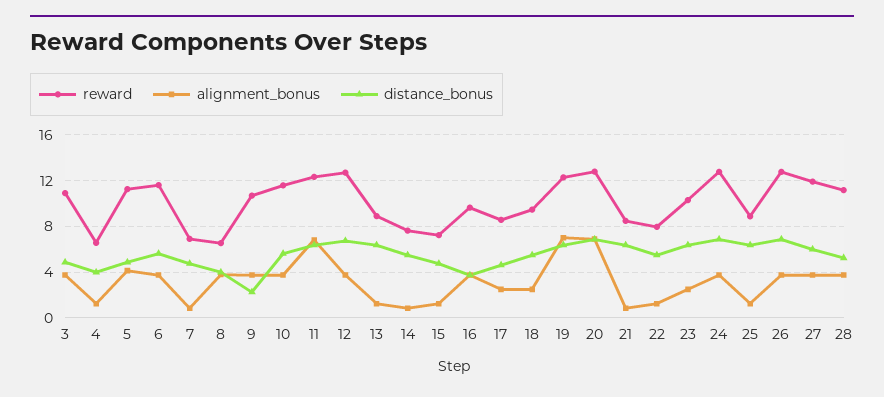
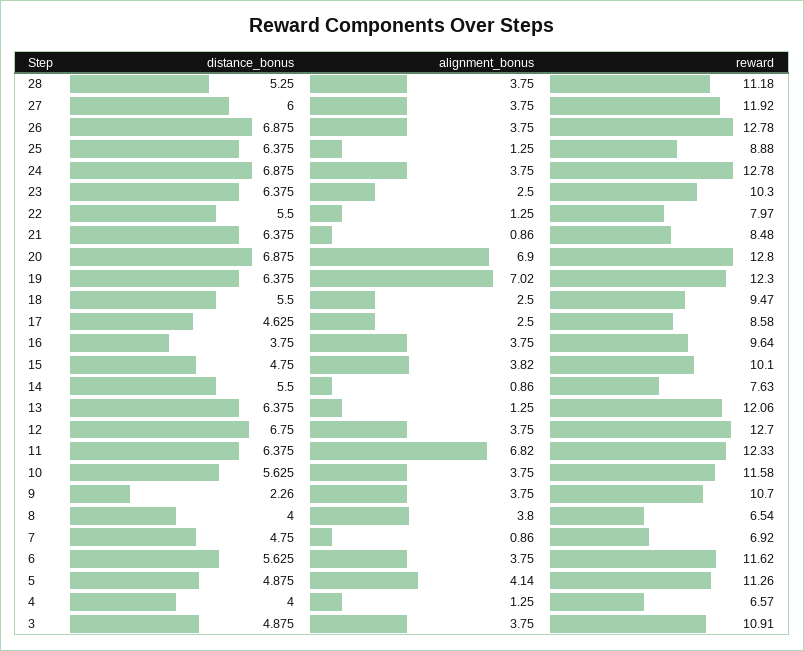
reward, 13: 9 -> 12.06
reward, 15: 7 -> 10.1
alignment_bonus, 15: 1 -> 3.82

